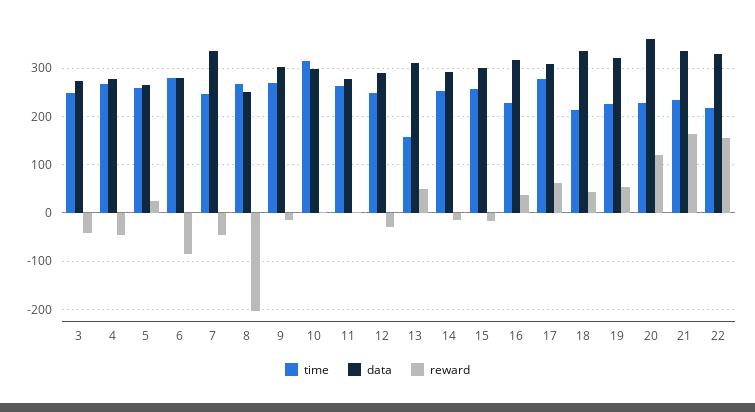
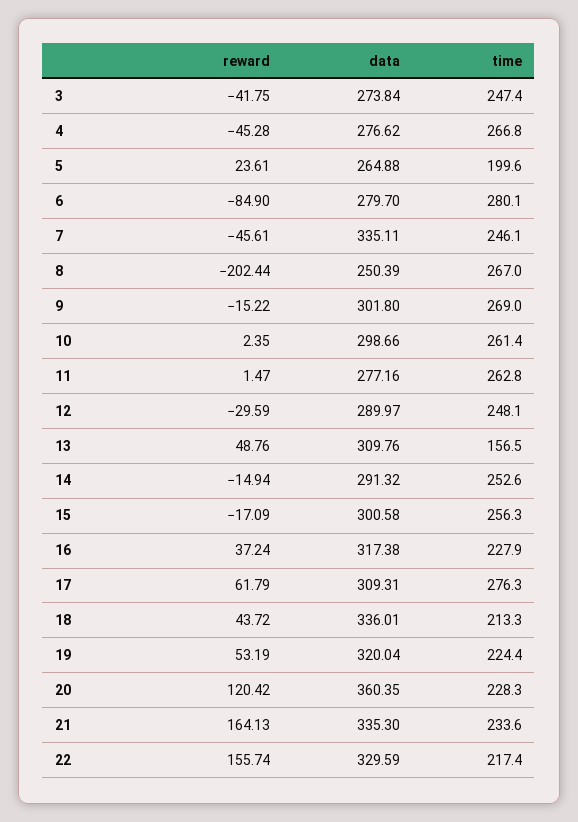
time, 5: 260 -> 199.6
time, 10: 320 -> 261.4

